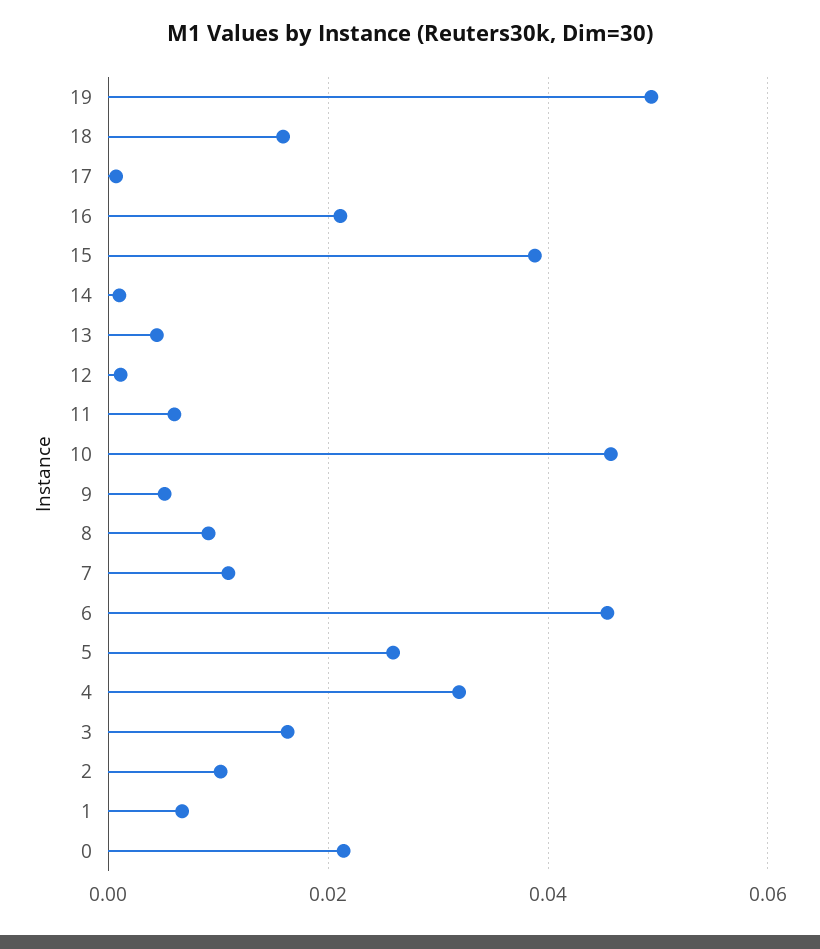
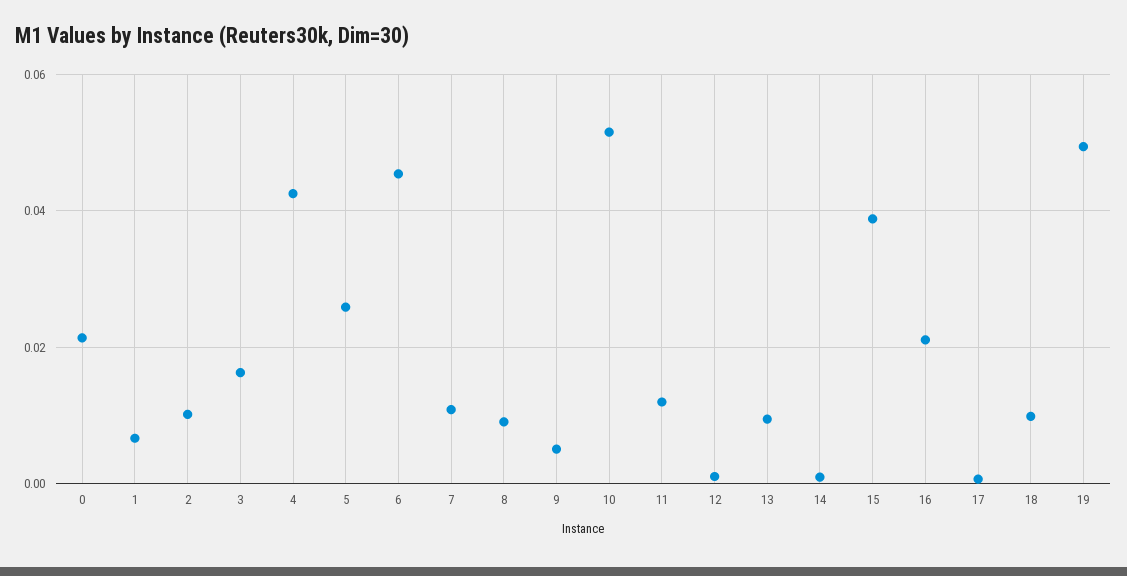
18: 0.016 -> 0.01
13: 0.004 -> 0.01
11: 0.006 -> 0.012
10: 0.046 -> 0.052
4: 0.032 -> 0.042

